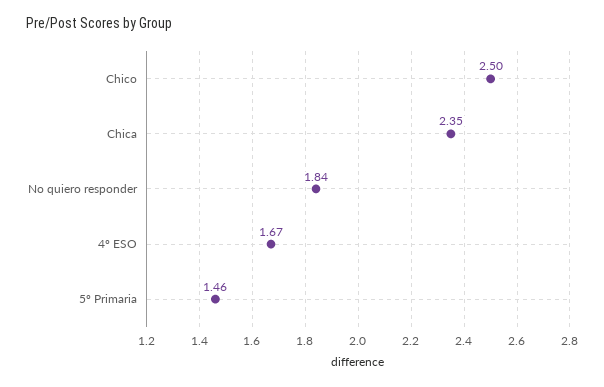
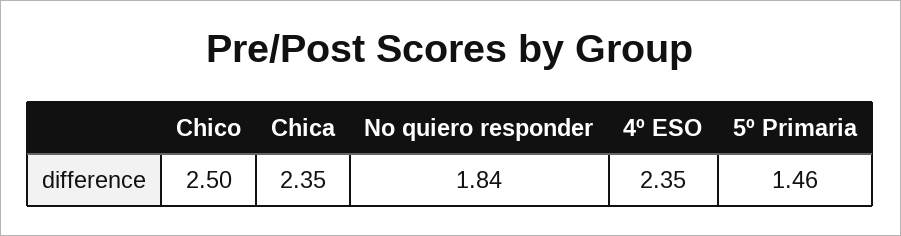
4º ESO: 1.67 -> 2.35

